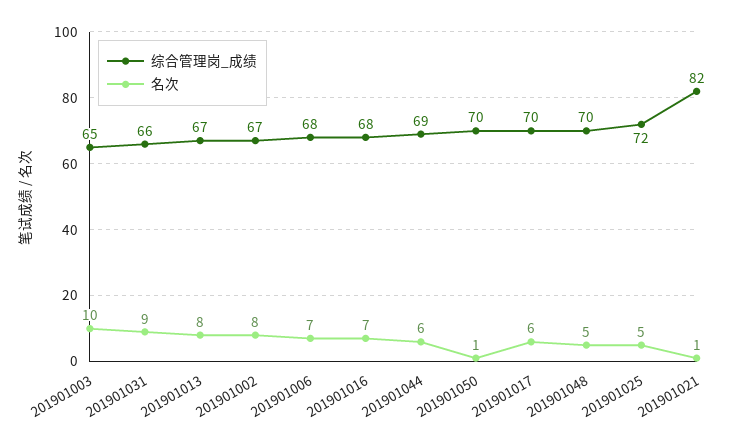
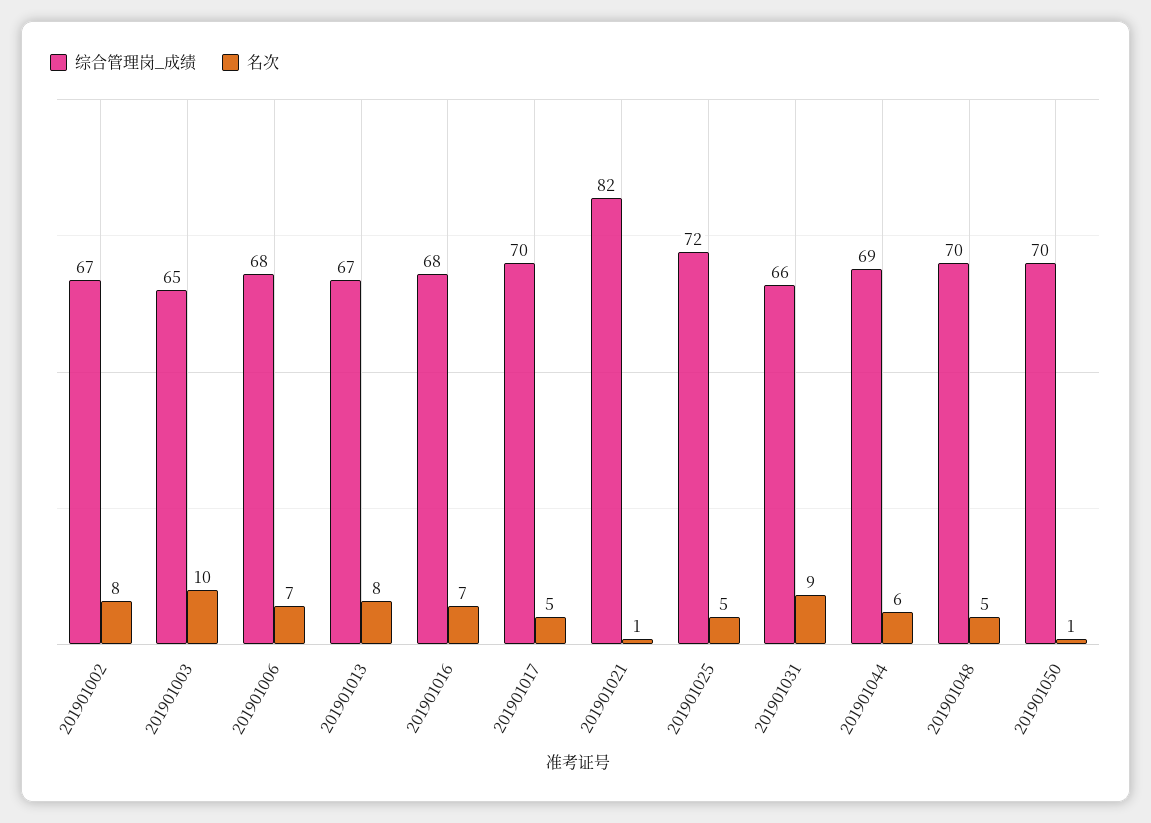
名次, 201901017: 6 -> 5

